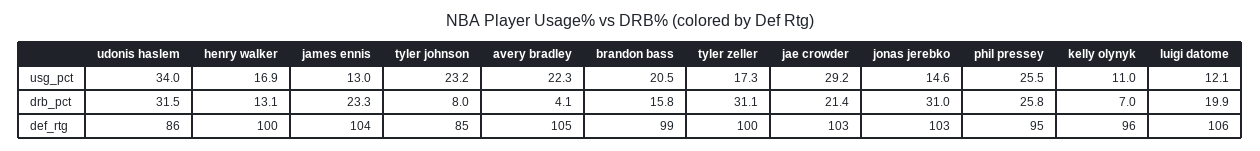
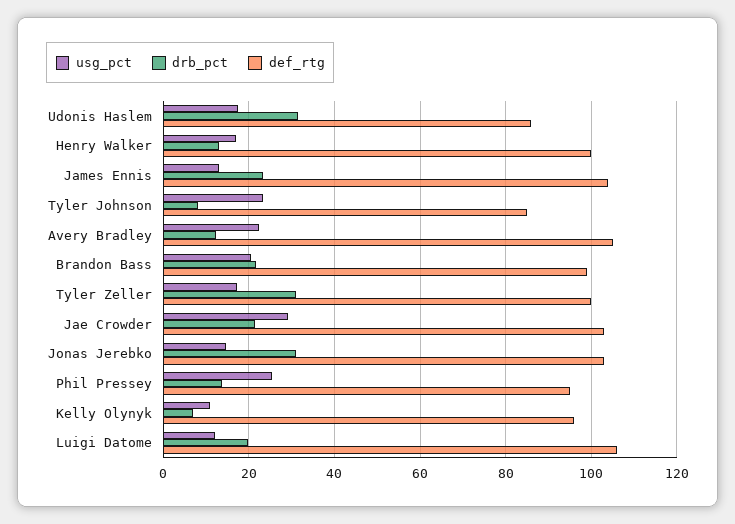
usg_pct, udonis haslem: 34 -> 18
drb_pct, avery bradley: 4.1 -> 12
drb_pct, brandon bass: 15.8 -> 22
drb_pct, phil pressey: 25.8 -> 14

